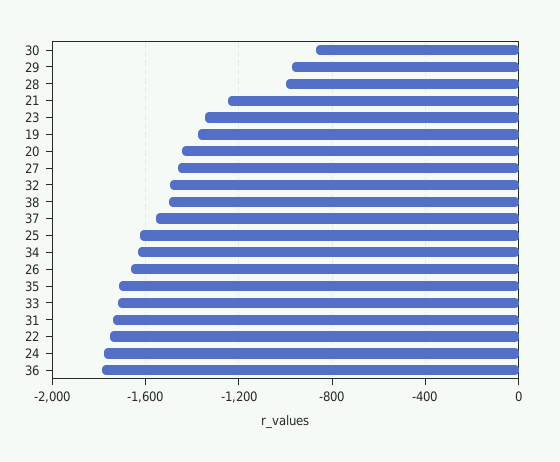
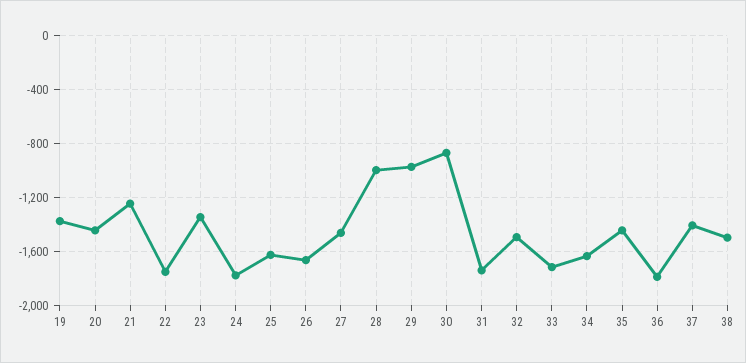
37: -1550 -> -1400
35: -1700 -> -1450

